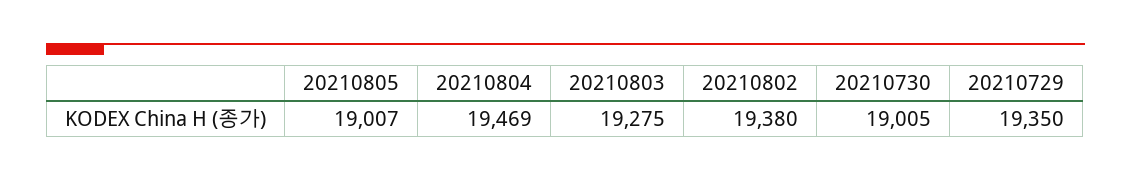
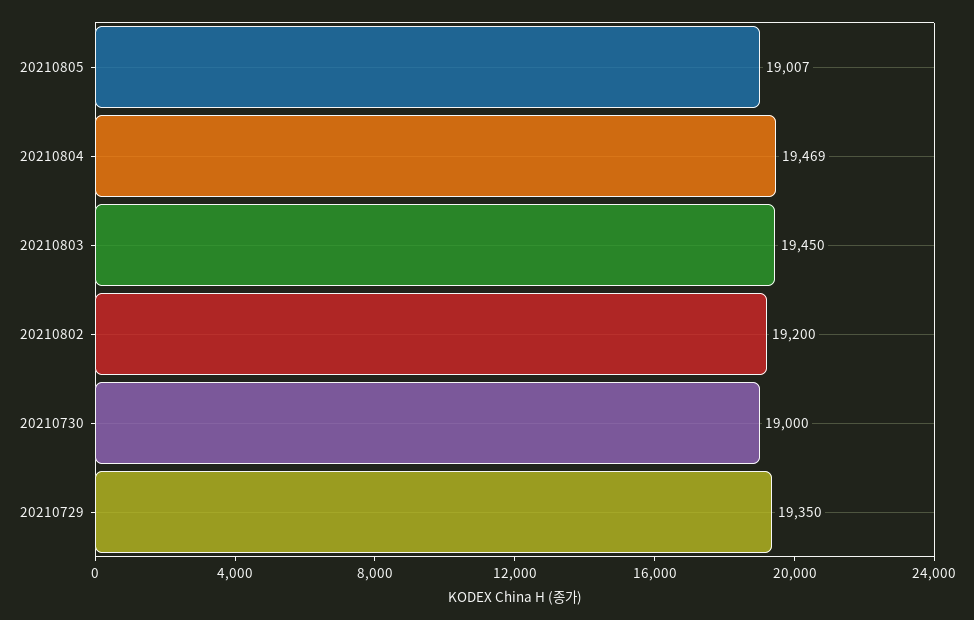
20210803: 19275 -> 19450
20210802: 19380 -> 19200
20210730: 19005 -> 19000

